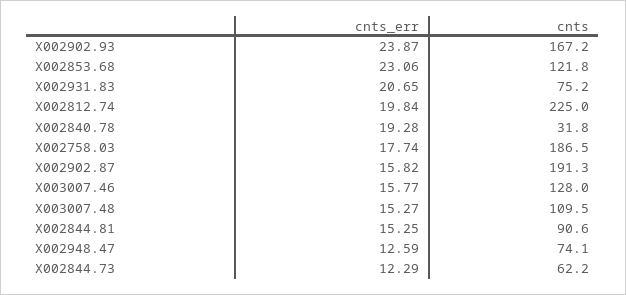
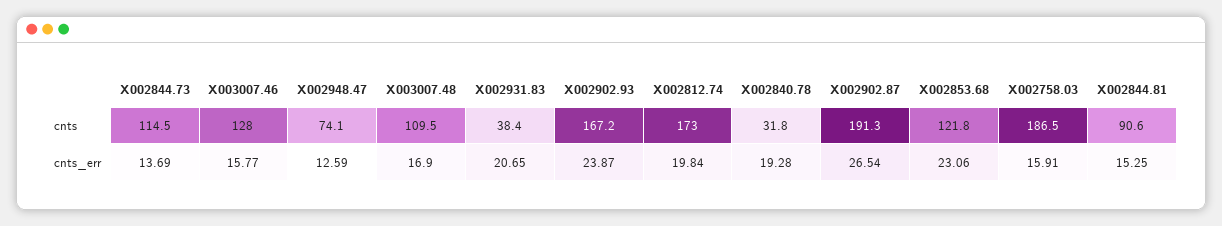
cnts, X002931.83: 75.2 -> 38.4
cnts, X002812.74: 225 -> 173
cnts_err, X002758.03: 17.74 -> 15.91
cnts_err, X002902.87: 15.82 -> 26.54
cnts_err, X003007.48: 15.27 -> 16.9
cnts_err, X002844.73: 12.29 -> 13.69
cnts, X002844.73: 62.2 -> 114.5

